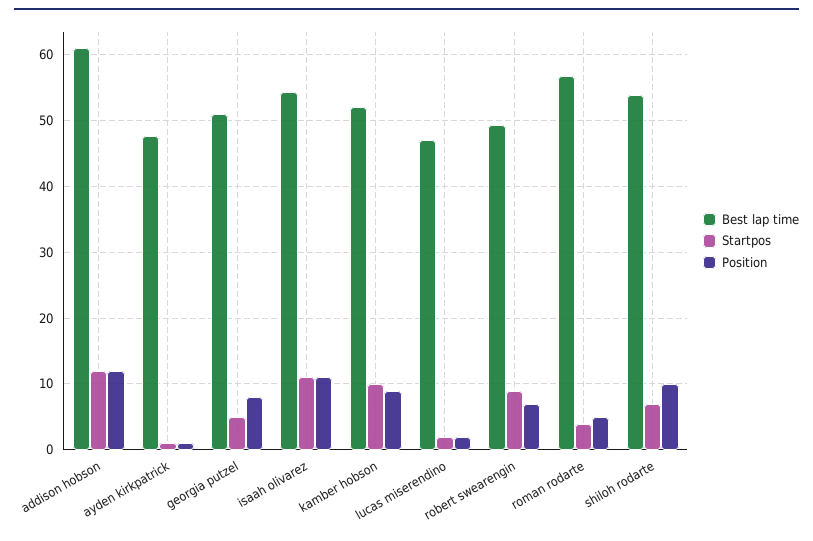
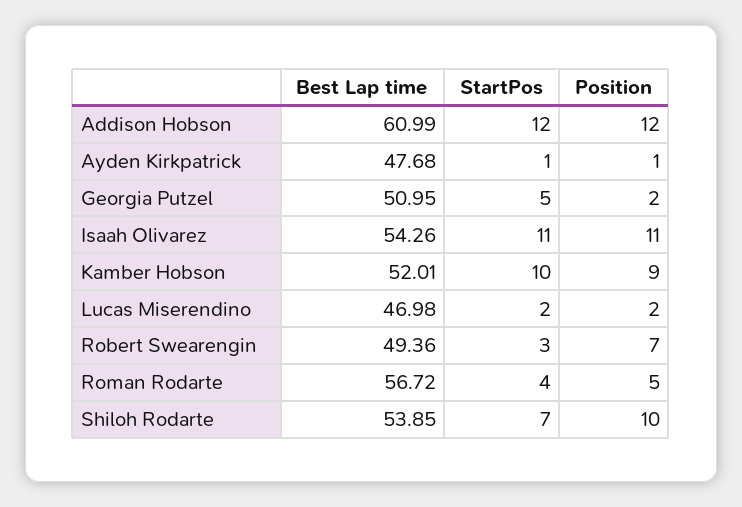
Position, georgia putzel: 8 -> 2
Startpos, robert swearengin: 9 -> 3

